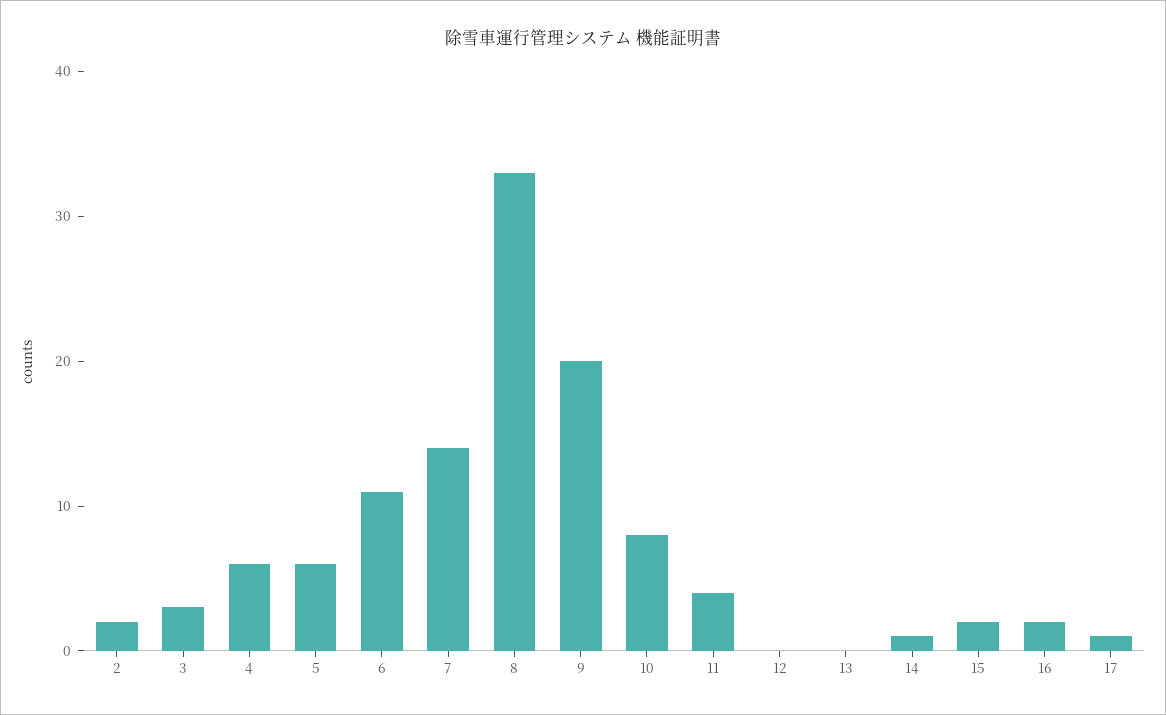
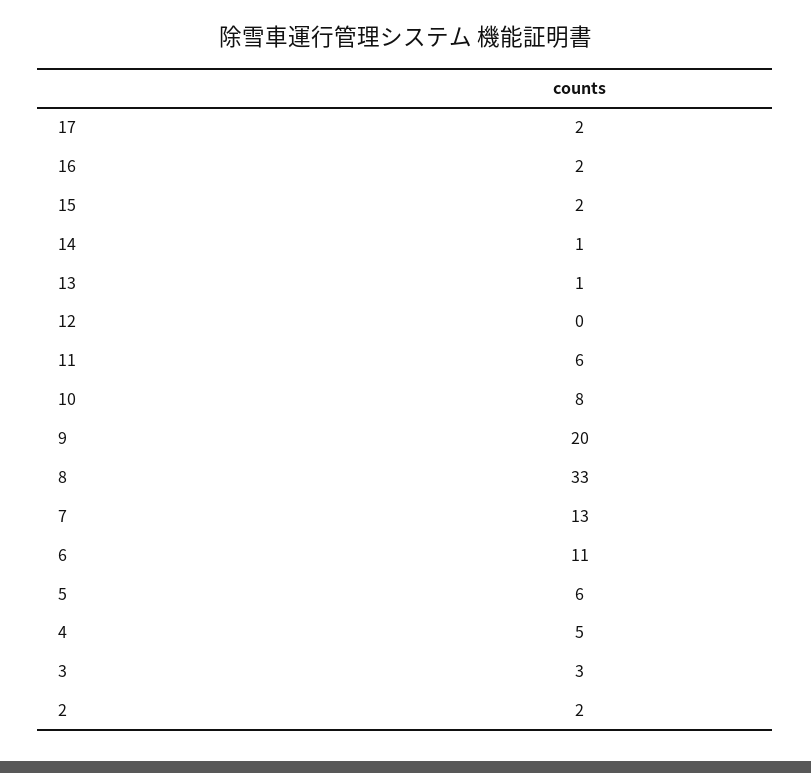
4: 6 -> 5
7: 14 -> 13
11: 4 -> 6
13: 0 -> 1
17: 1 -> 2

